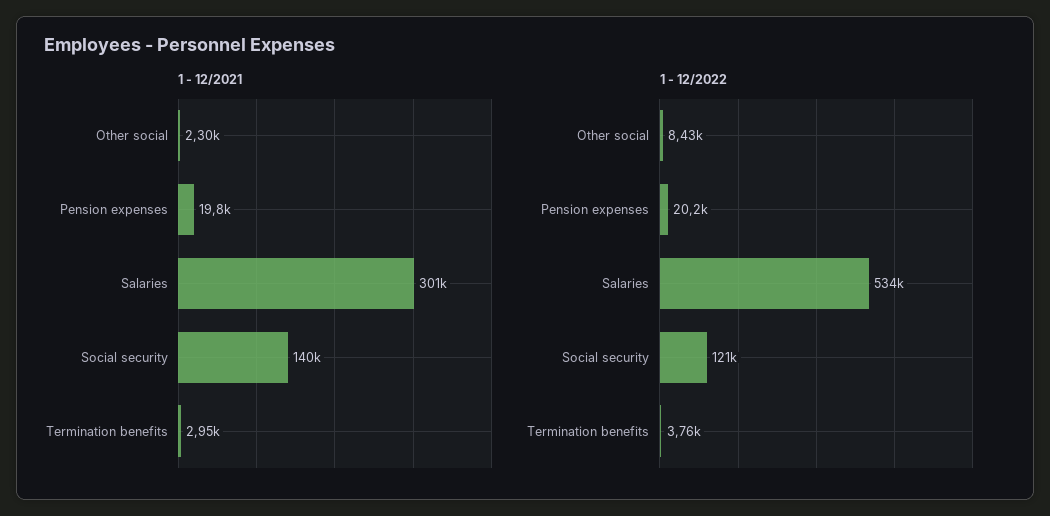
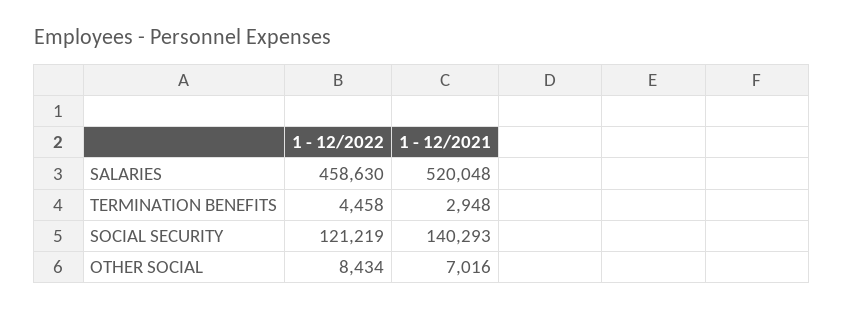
1 - 12/2021, Other social: 2300 -> 7016
1 - 12/2021, Pension expenses: 19800 -> none
1 - 12/2021, Salaries: 301000 -> 520048
1 - 12/2022, Pension expenses: 20200 -> none
1 - 12/2022, Salaries: 534000 -> 458630
1 - 12/2022, Termination benefits: 3760 -> 4458

